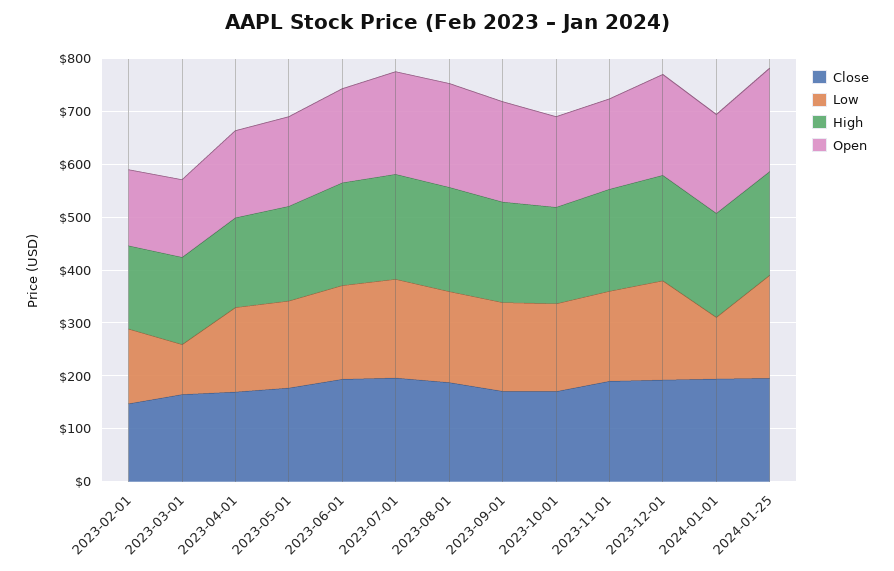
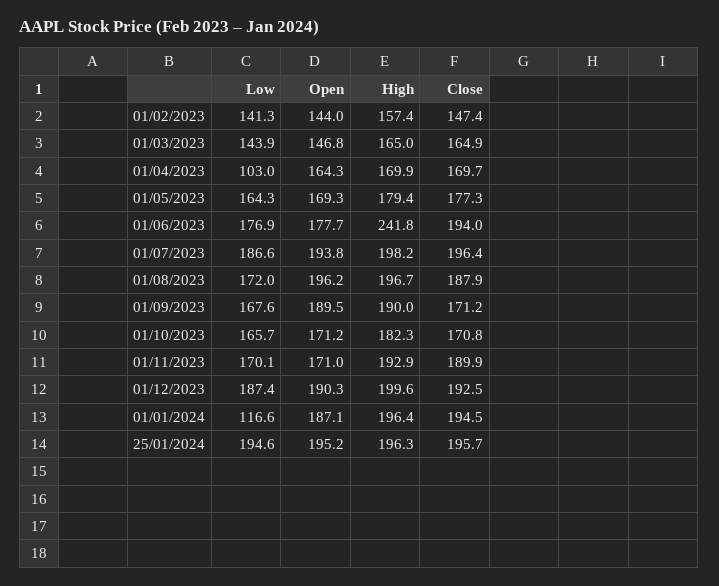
Low, 2023-03-01: 100 -> 143.9
Low, 2023-04-01: 160 -> 103
High, 2023-06-01: 200 -> 241.8

